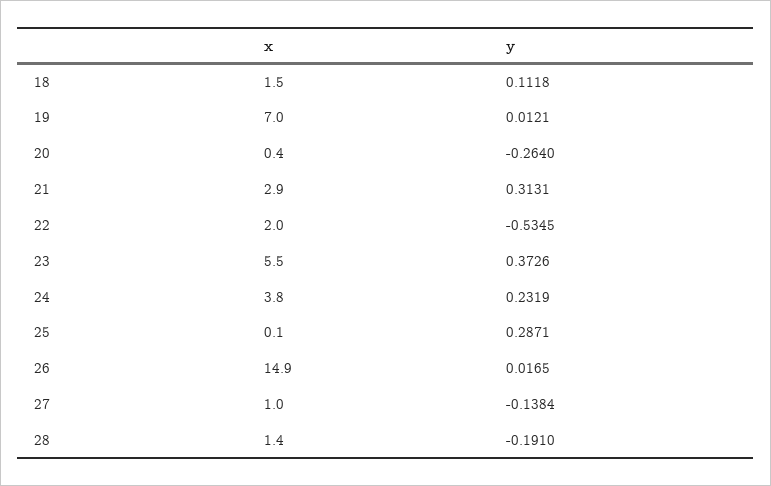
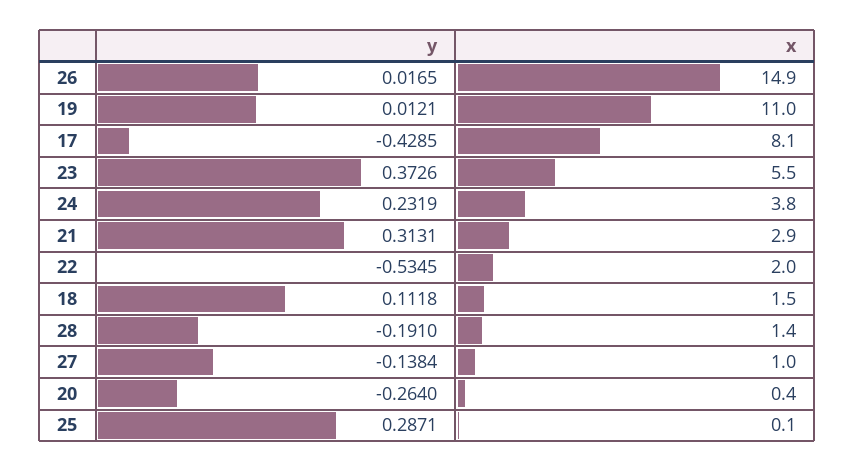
x, 19: 7 -> 11
y, 17: none -> -0.4285
x, 17: none -> 8.1

